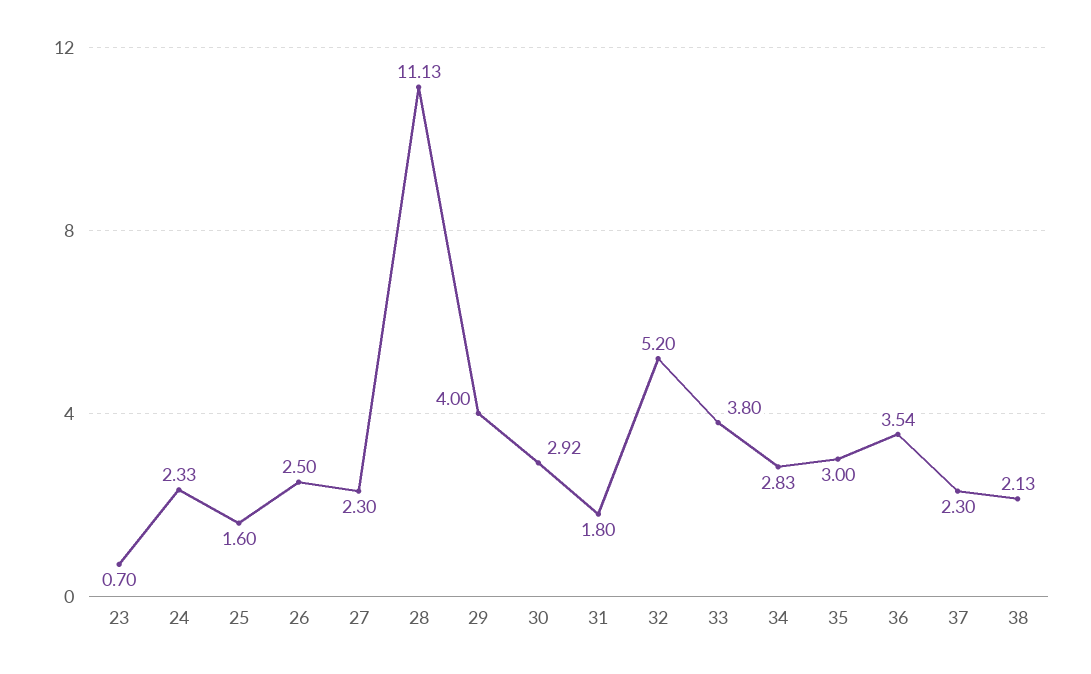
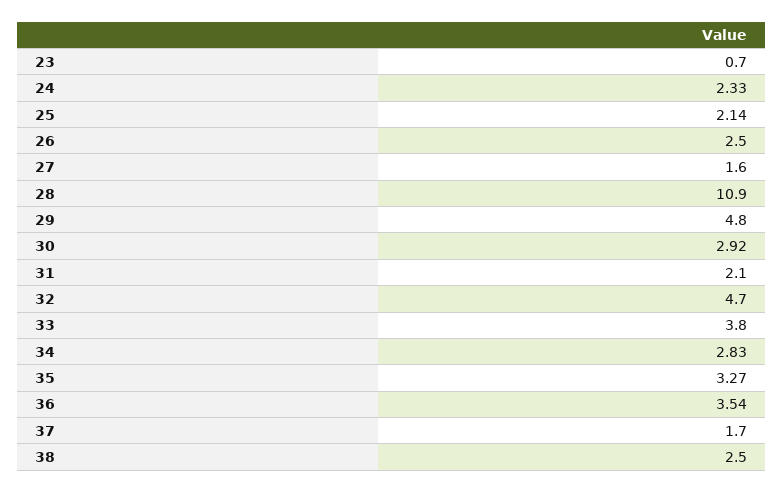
25: 1.6 -> 2.14
27: 2.3 -> 1.6
28: 11.13 -> 10.9
29: 4 -> 4.8
31: 1.8 -> 2.1
32: 5.2 -> 4.7
35: 3 -> 3.27
37: 2.3 -> 1.7
38: 2.13 -> 2.5

